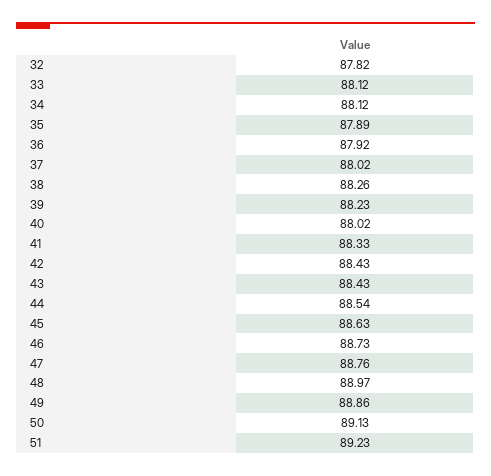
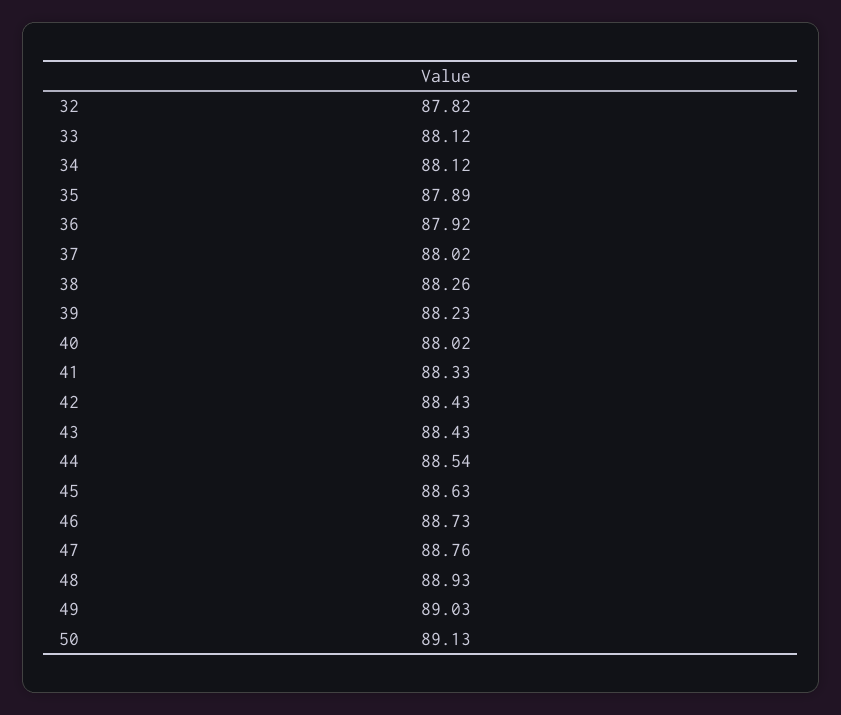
48: 88.97 -> 88.93
49: 88.86 -> 89.03
51: 89.23 -> none

